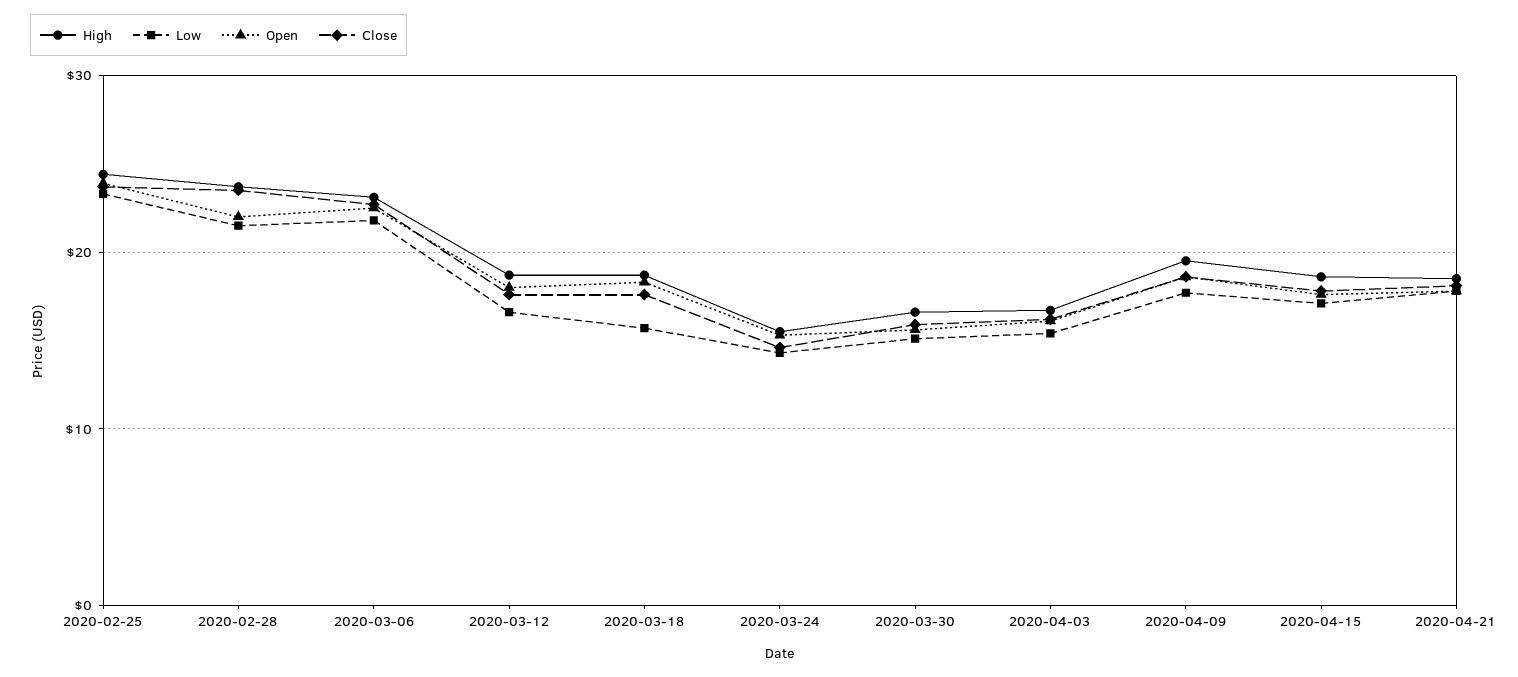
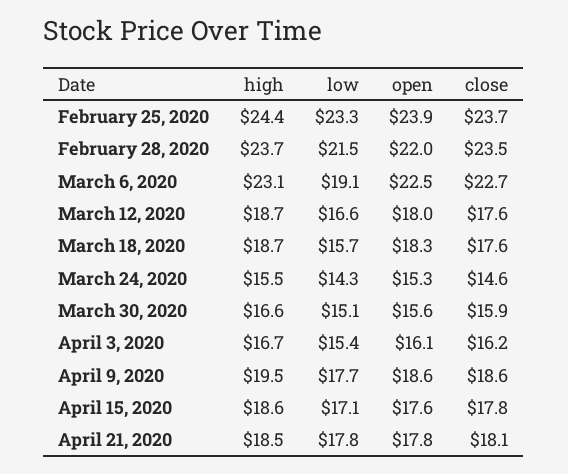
Low, 2020-03-06: 22 -> 19.1

